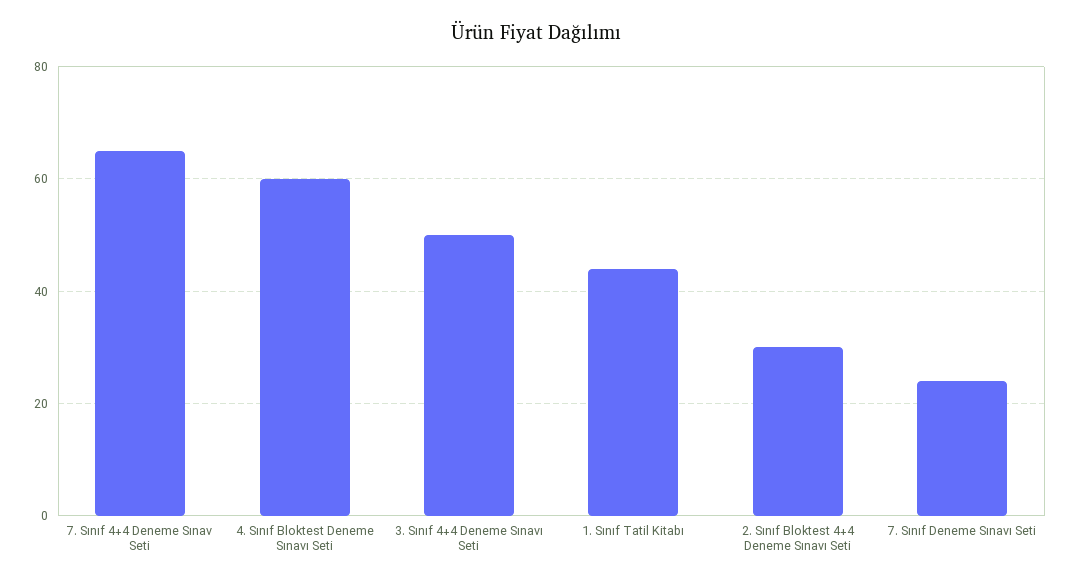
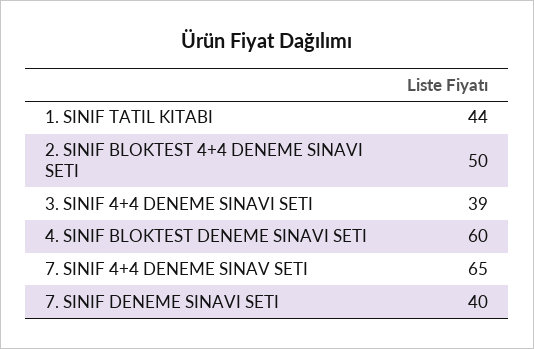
3. Sınıf 4+4 Deneme Sınavı Seti: 50 -> 39
2. Sınıf Bloktest 4+4 Deneme Sınavı Seti: 30 -> 50
7. Sınıf Deneme Sınavı Seti: 25 -> 40

